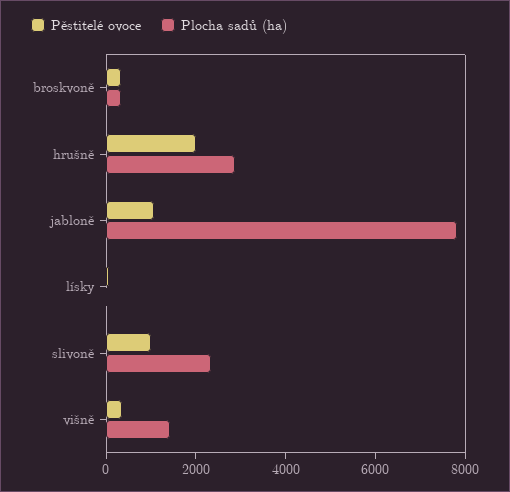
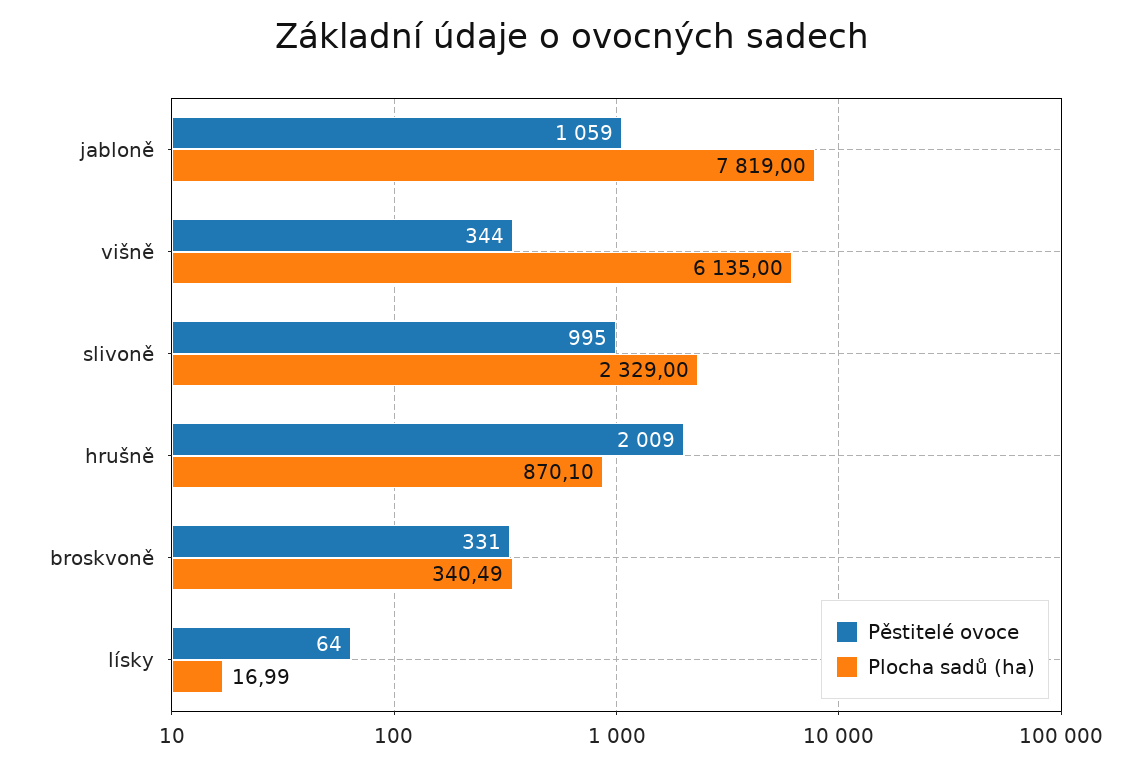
Plocha sadů (ha), hrušně: 3000 -> 870.1
Plocha sadů (ha), višně: 1500 -> 6135

